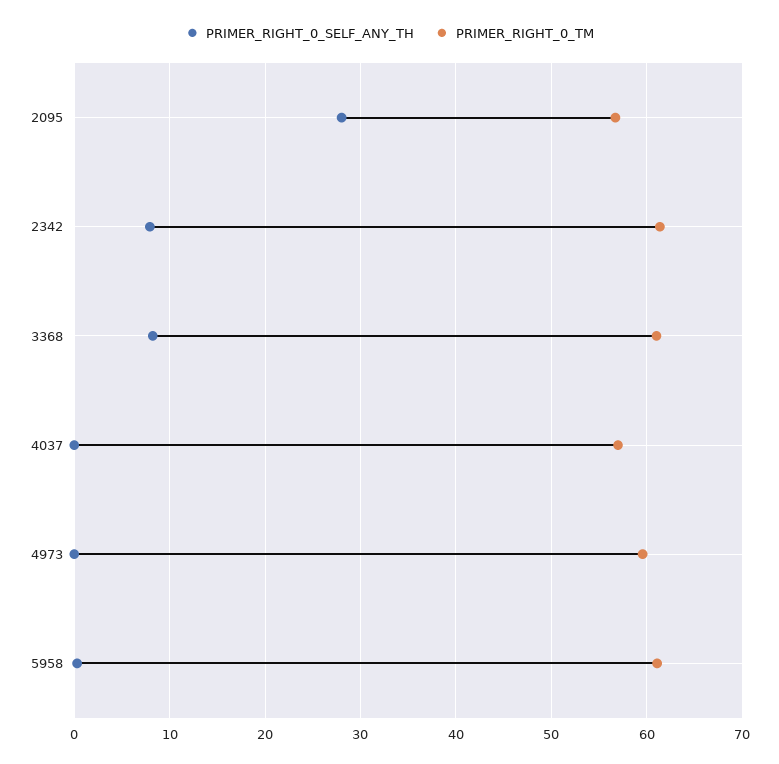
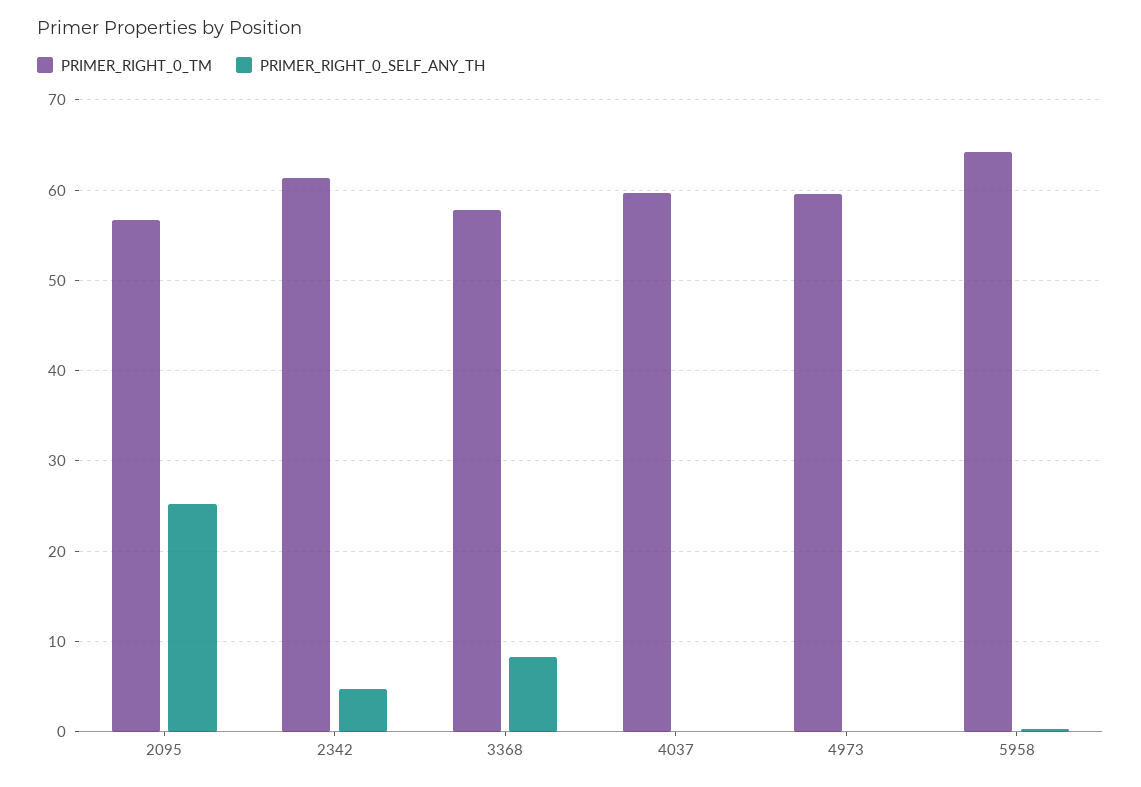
PRIMER_RIGHT_0_SELF_ANY_TH, 2095: 28 -> 25
PRIMER_RIGHT_0_SELF_ANY_TH, 2342: 8 -> 5
PRIMER_RIGHT_0_TM, 3368: 61 -> 58
PRIMER_RIGHT_0_TM, 4037: 57 -> 60
PRIMER_RIGHT_0_TM, 5958: 61 -> 64

